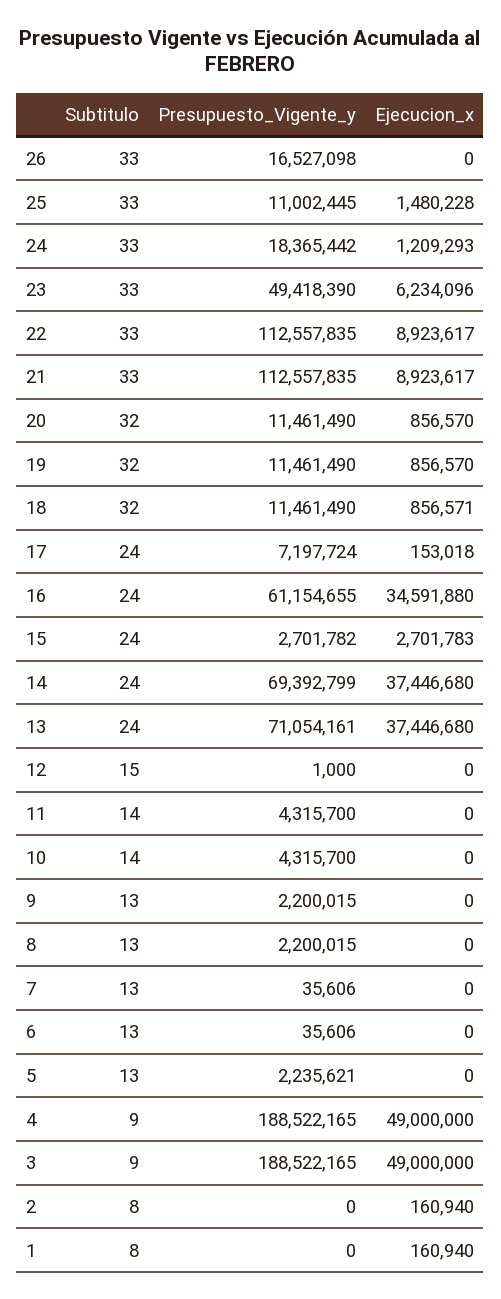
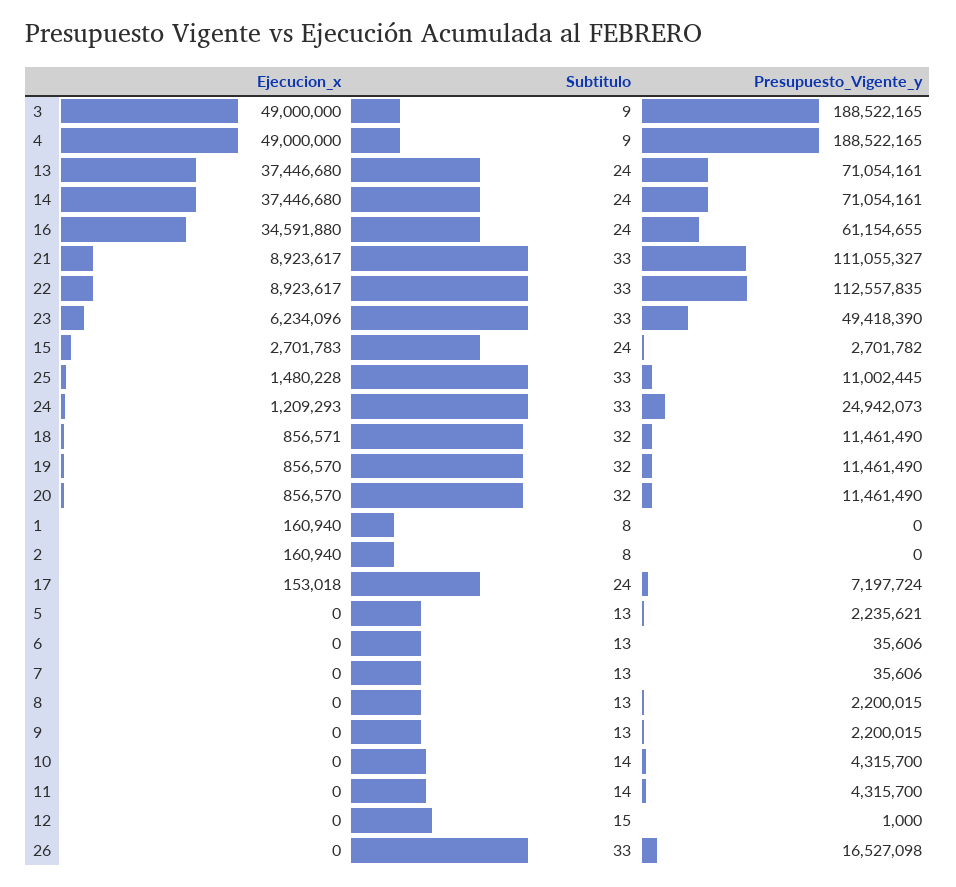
Presupuesto_Vigente_y, 24: 18365442 -> 24942073
Presupuesto_Vigente_y, 21: 112557835 -> 111055327
Presupuesto_Vigente_y, 14: 69392799 -> 71054161

